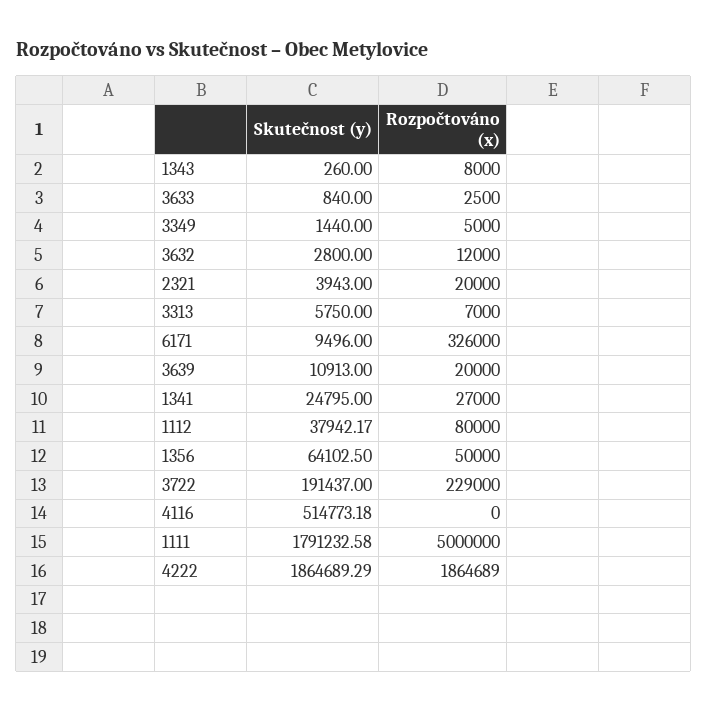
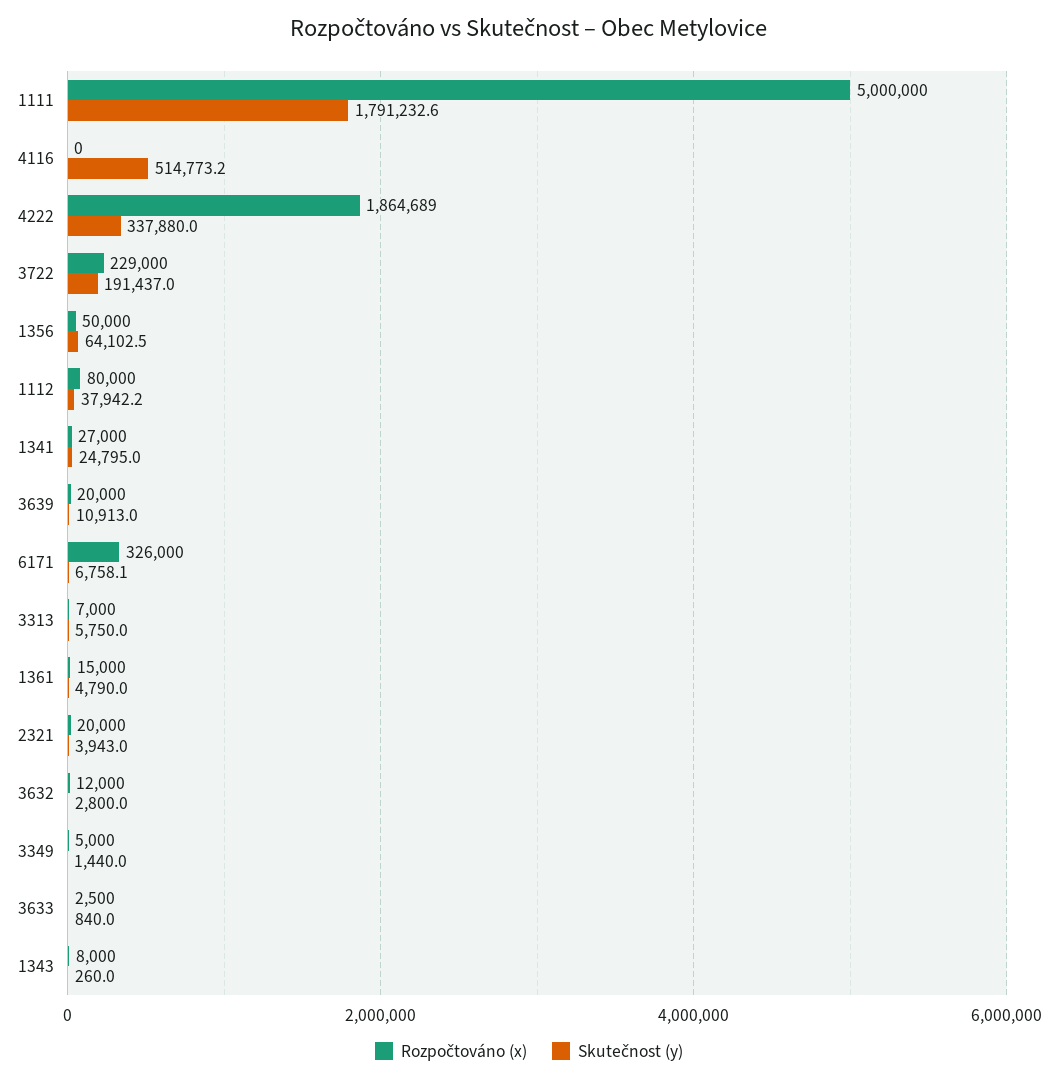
Skutečnost (y), 6171: 9496 -> 6758.1
Skutečnost (y), 4222: 1864689.29 -> 337880
Rozpočtováno (x), 1361: none -> 15000
Skutečnost (y), 1361: none -> 4790

